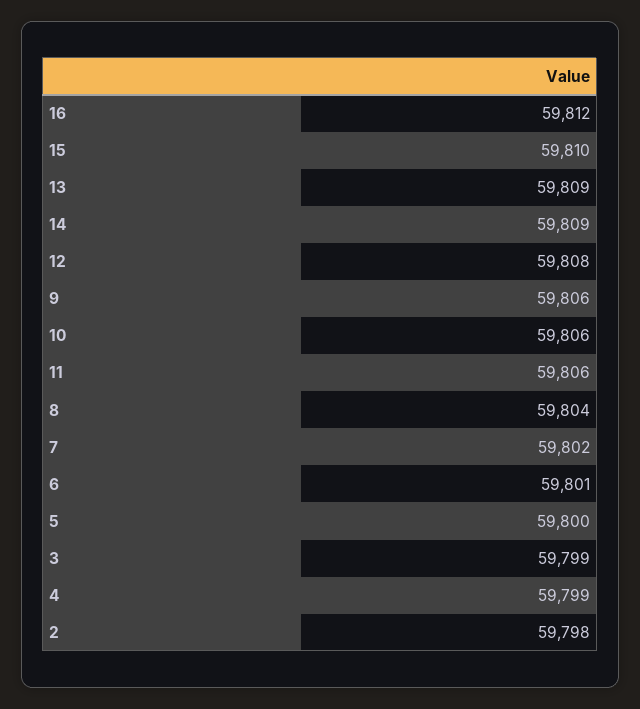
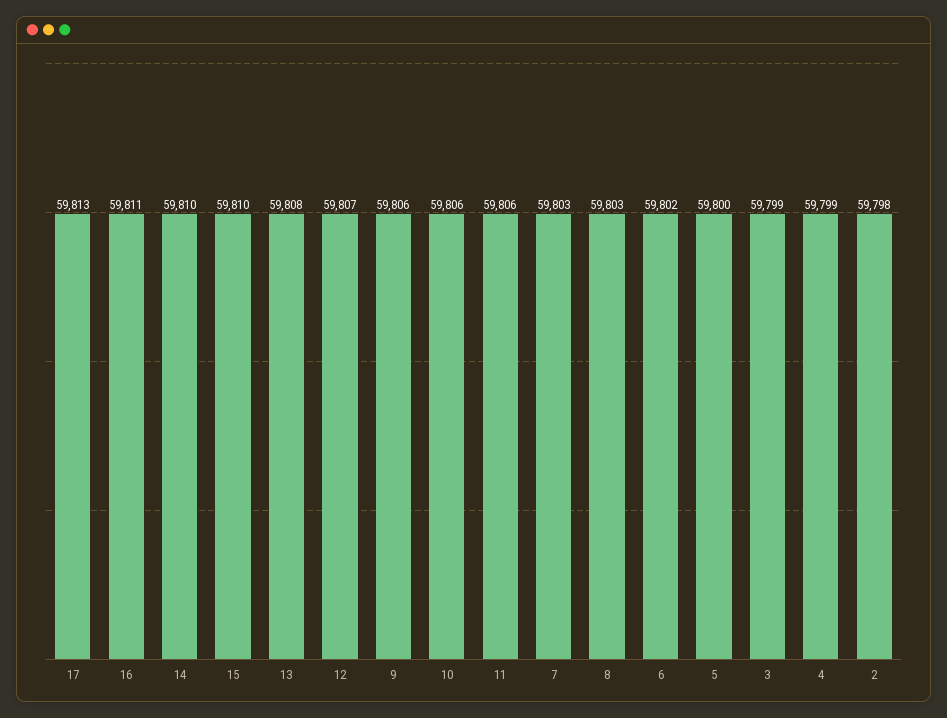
16: 59812 -> 59811
13: 59809 -> 59808
14: 59809 -> 59810
12: 59808 -> 59807
8: 59804 -> 59803
7: 59802 -> 59803
6: 59801 -> 59802
17: none -> 59813

